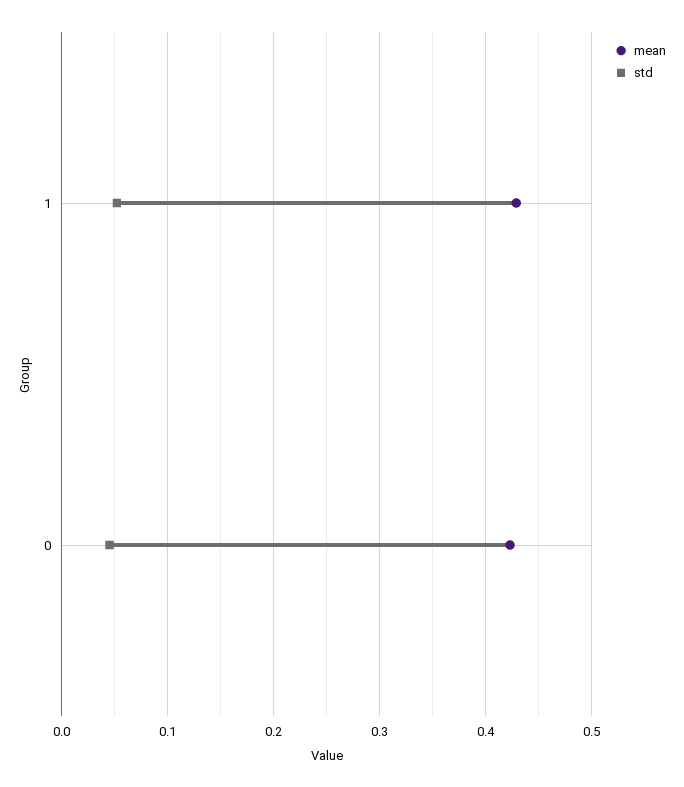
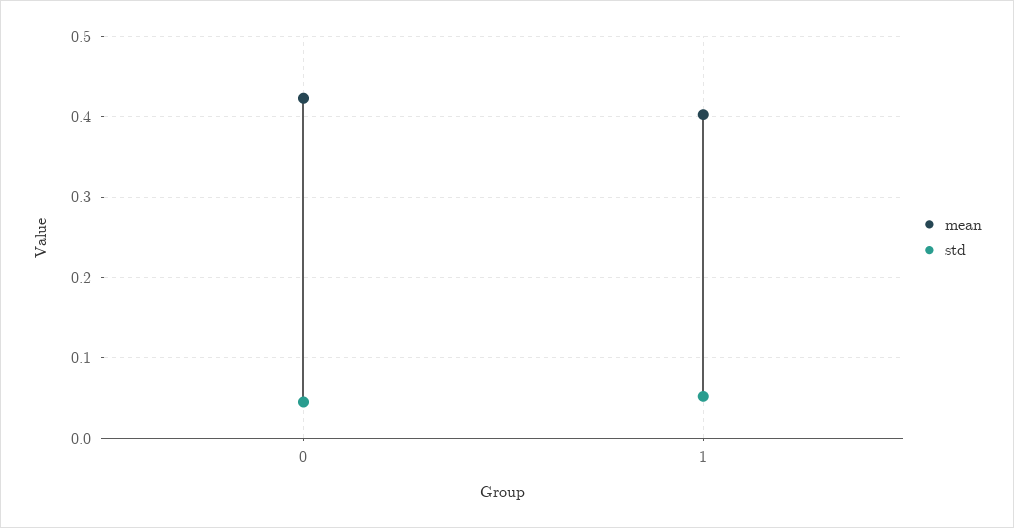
mean, 1: 0.43 -> 0.4

